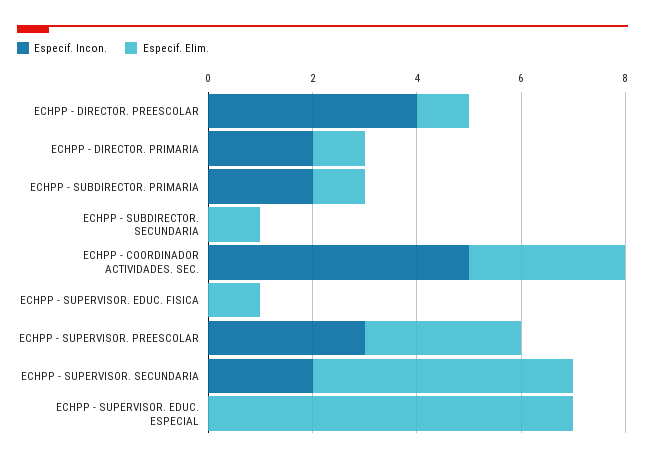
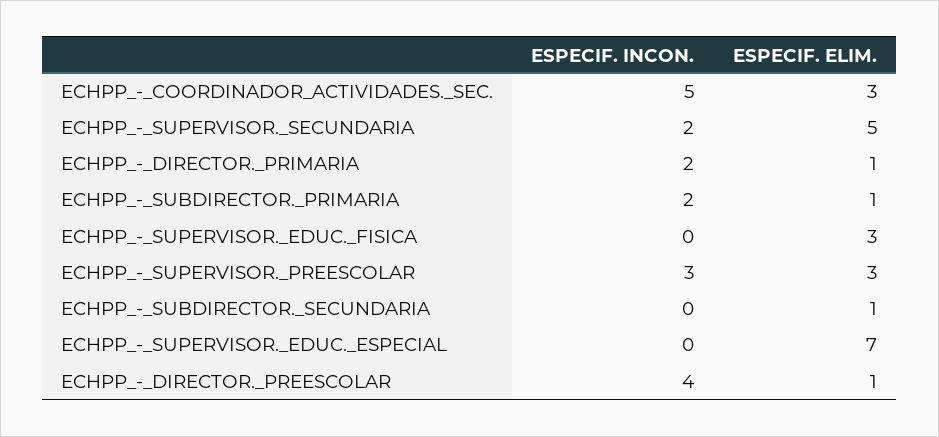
Especif. Elim., ECHPP - SUPERVISOR. EDUC. FISICA: 1 -> 3

